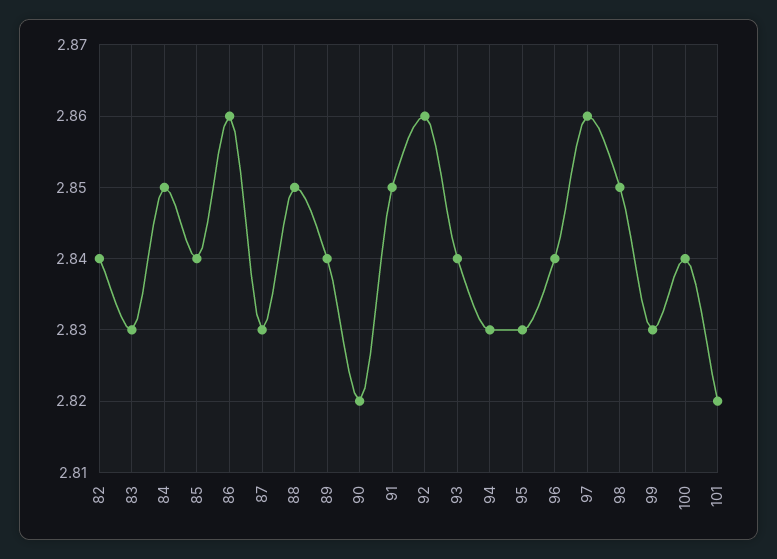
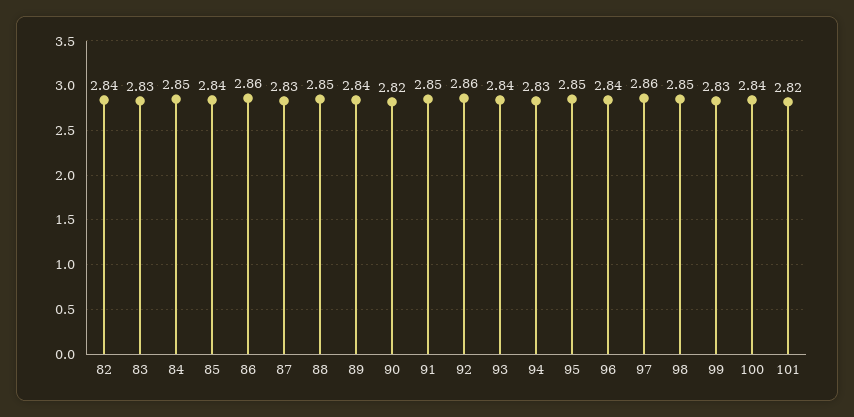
95: 2.83 -> 2.85

